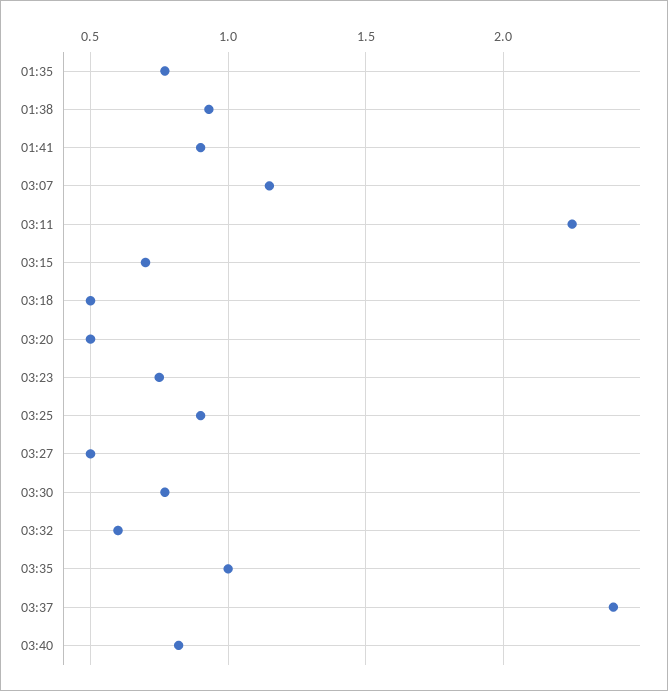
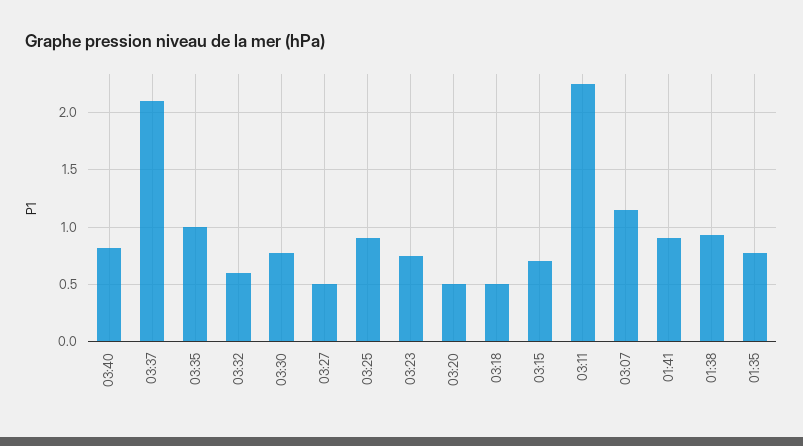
03:37: 2.4 -> 2.1

